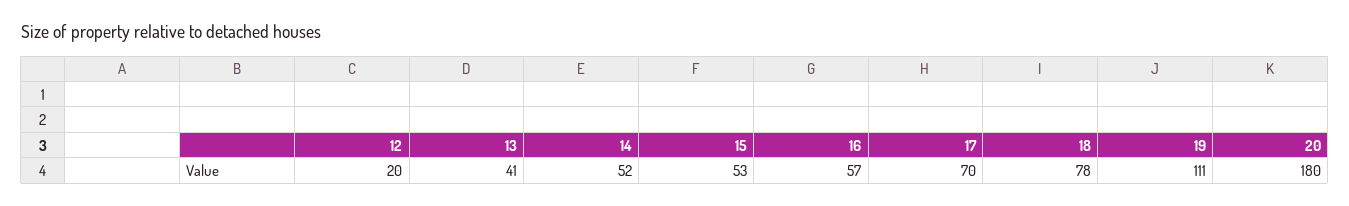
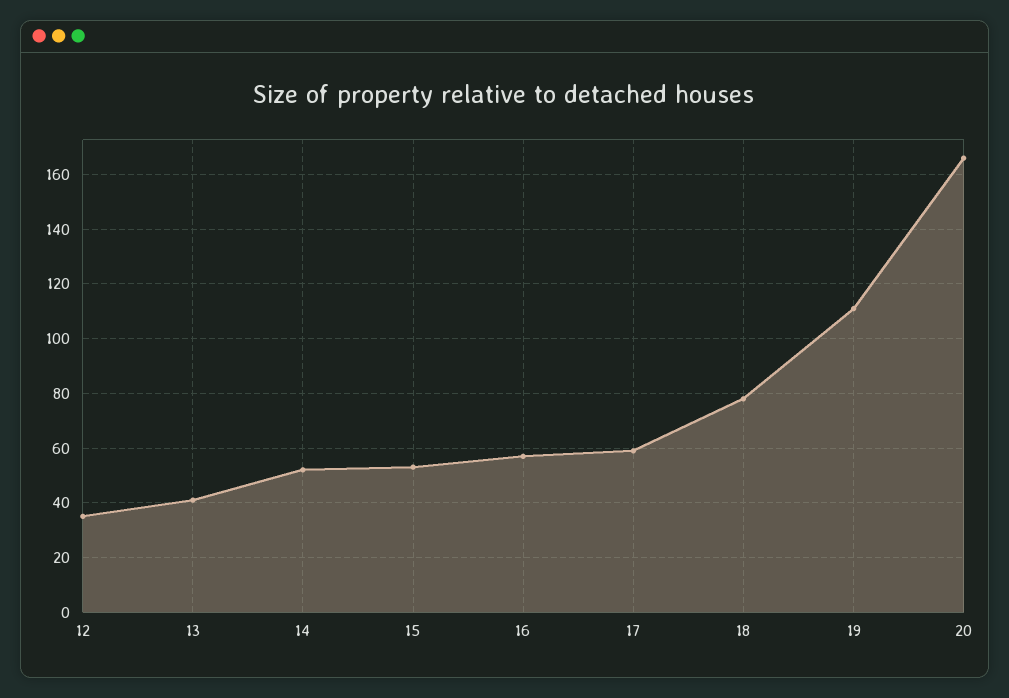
12: 20 -> 35
17: 70 -> 60
20: 180 -> 165

